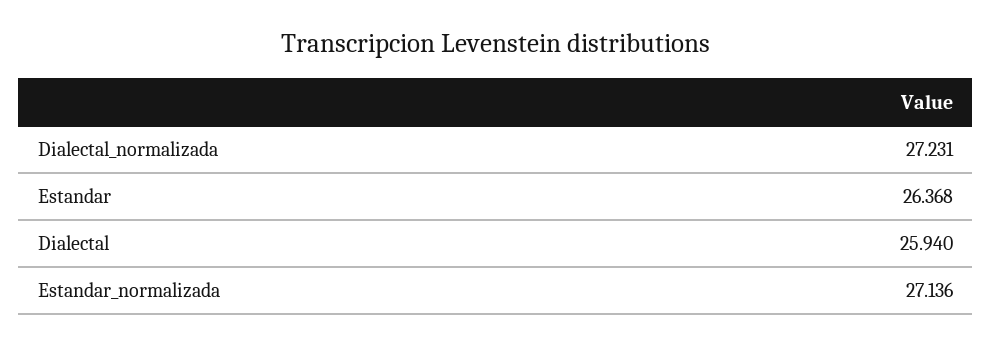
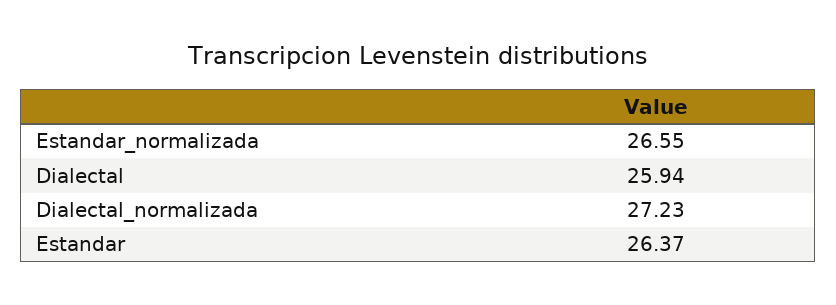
Estandar_normalizada: 27.136 -> 26.55

